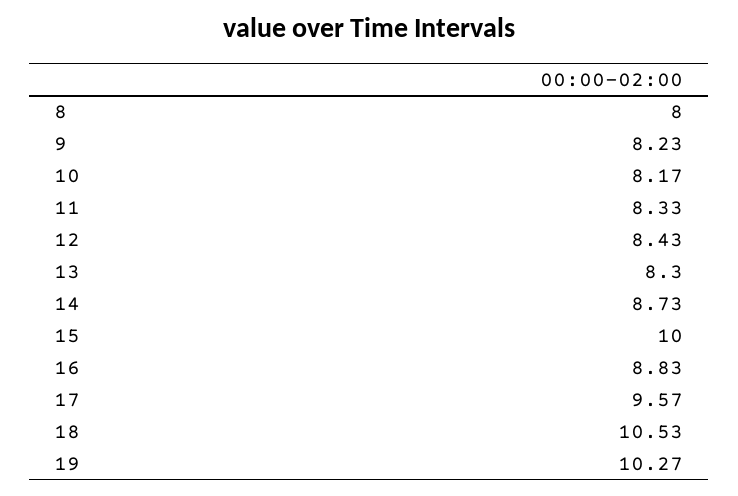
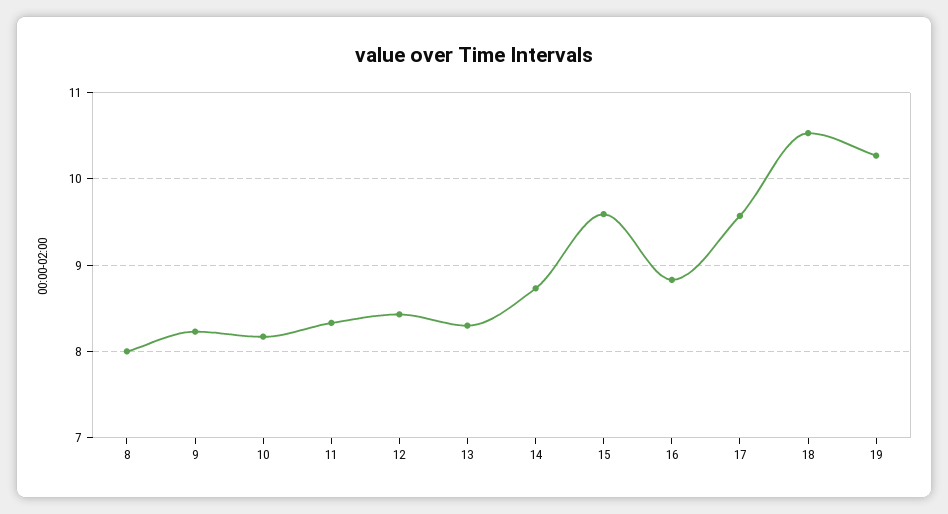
15: 10 -> 9.6

